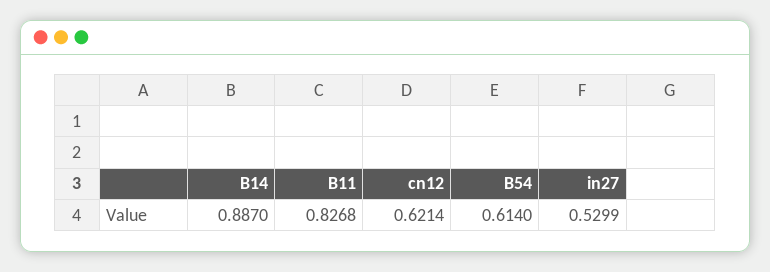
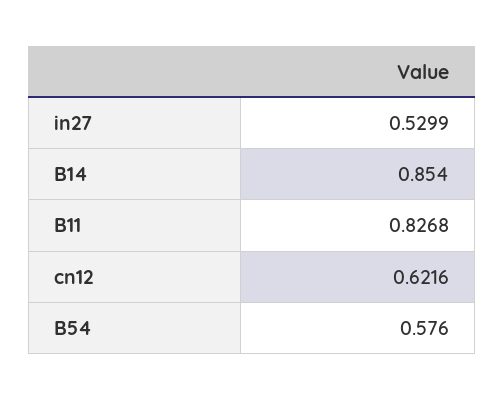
B14: 0.887 -> 0.854
cn12: 0.6214 -> 0.6216
B54: 0.614 -> 0.576

